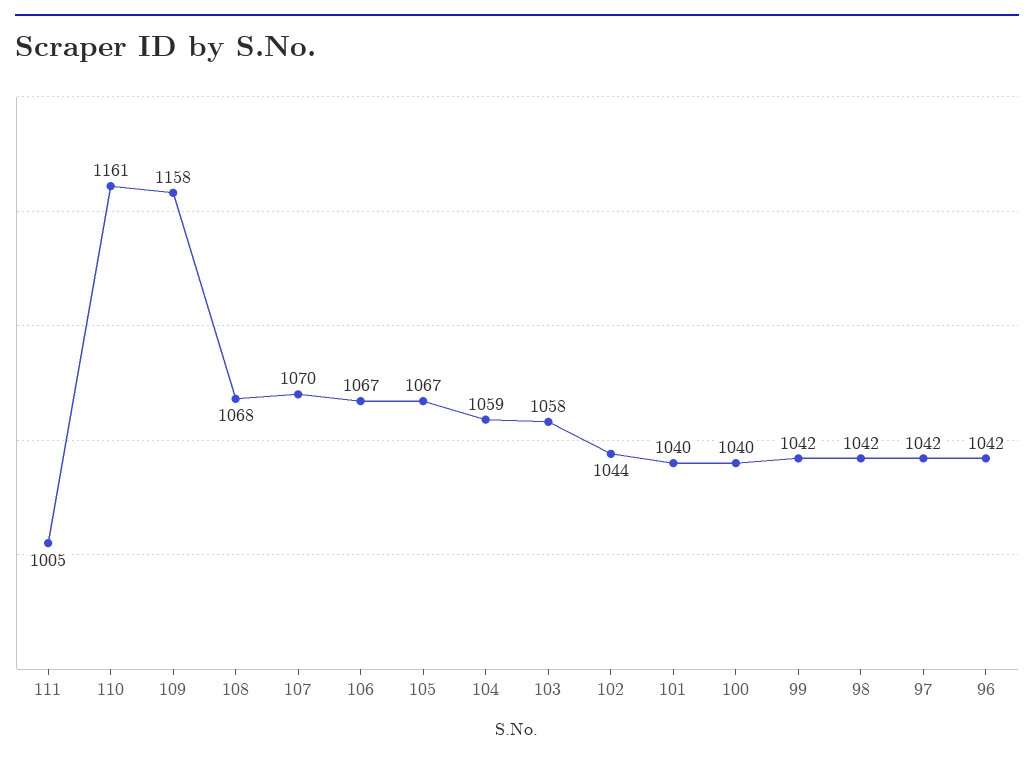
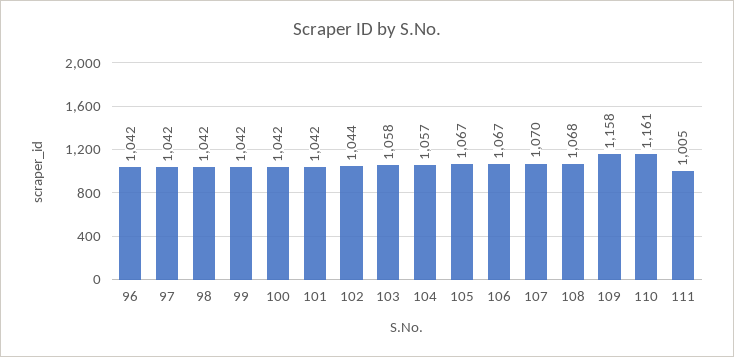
104: 1059 -> 1057
101: 1040 -> 1042
100: 1040 -> 1042

